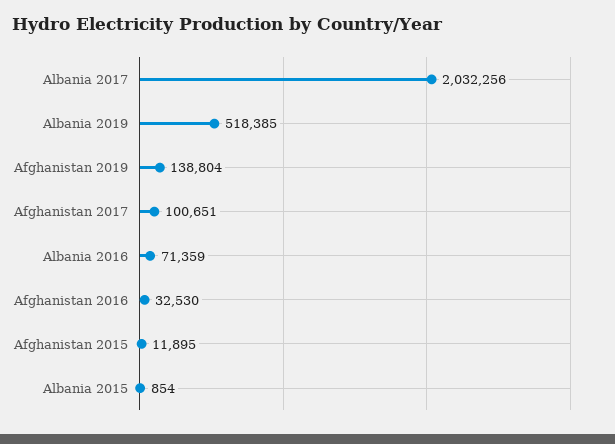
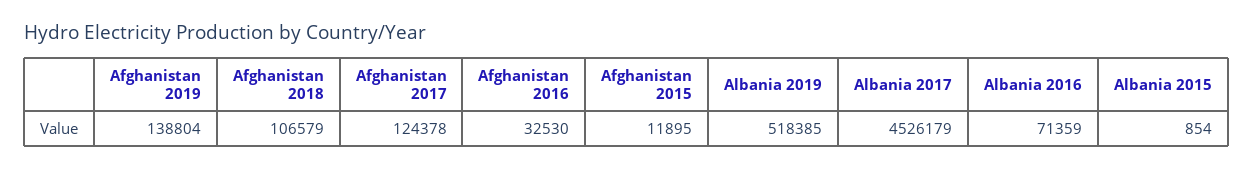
Albania 2017: 2032256 -> 4526179
Afghanistan 2017: 100651 -> 124378
Afghanistan 2018: none -> 106579

